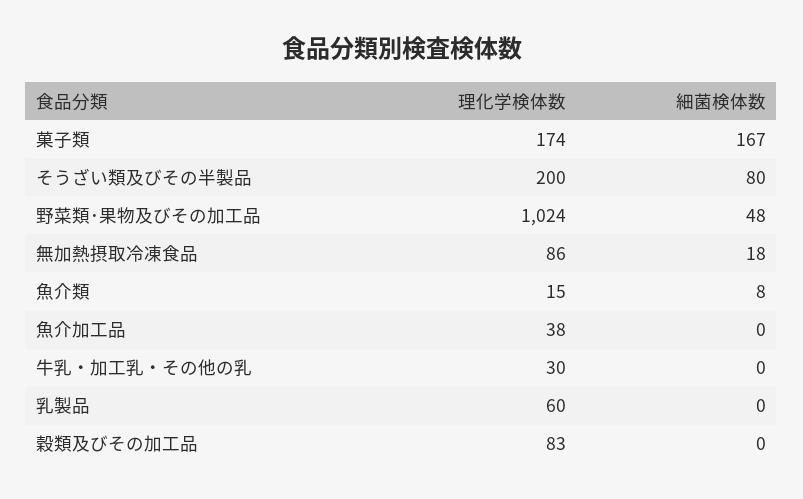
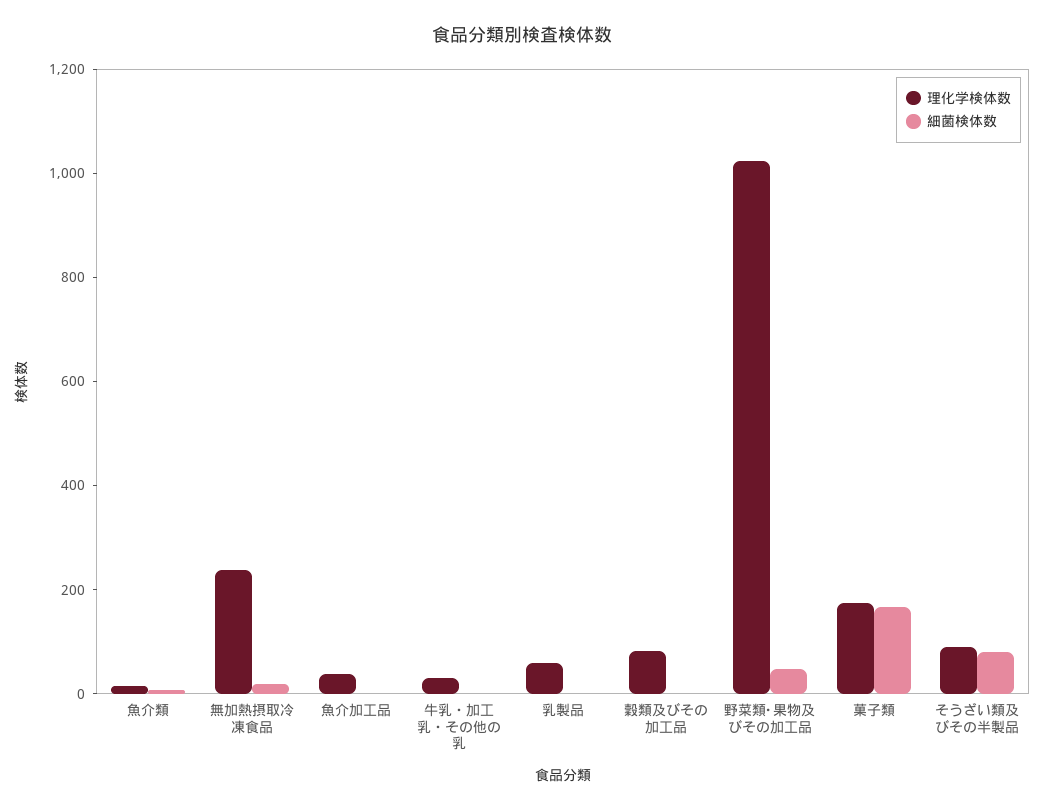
理化学検体数, そうざい類及びその半製品: 200 -> 100
理化学検体数, 無加熱摂取冷凍食品: 86 -> 250

